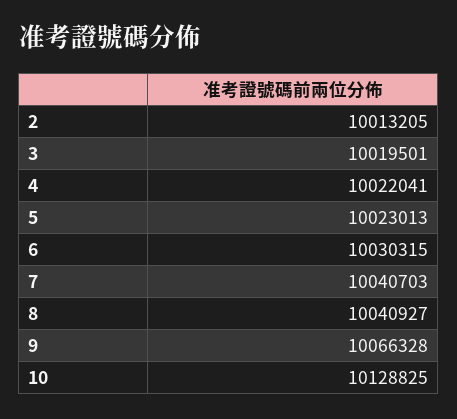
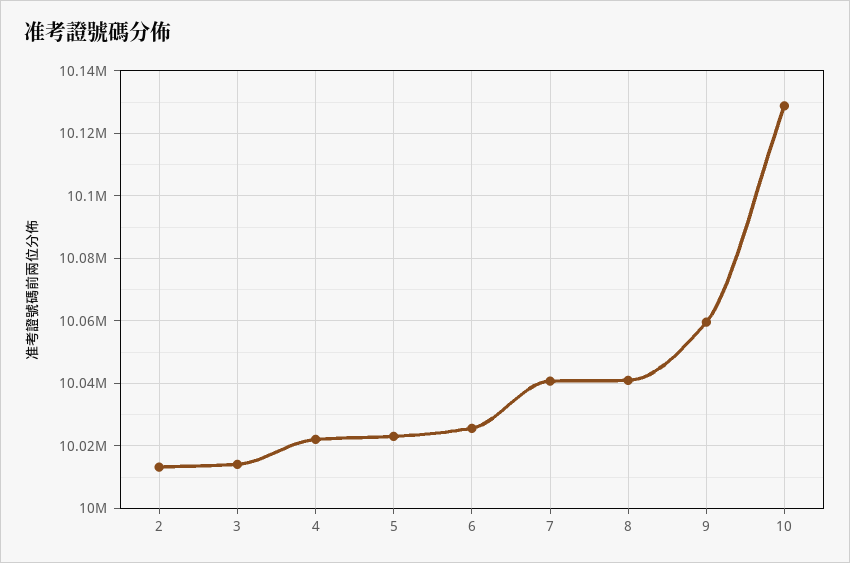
3: 10019501 -> 10014000
6: 10030315 -> 10026000
9: 10066328 -> 10060000

